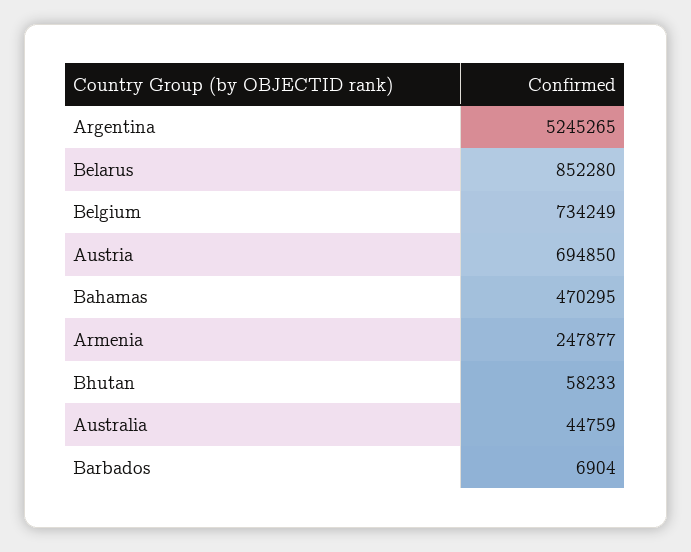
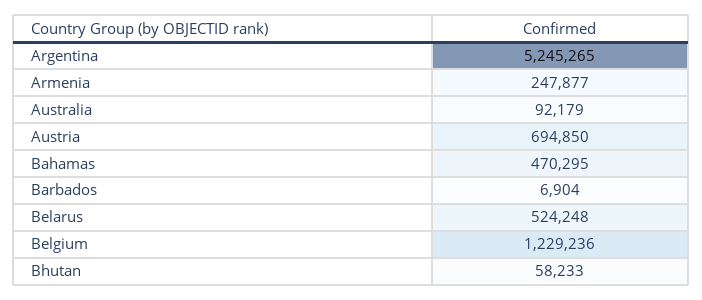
Belarus: 852280 -> 524248
Belgium: 734249 -> 1229236
Australia: 44759 -> 92179

